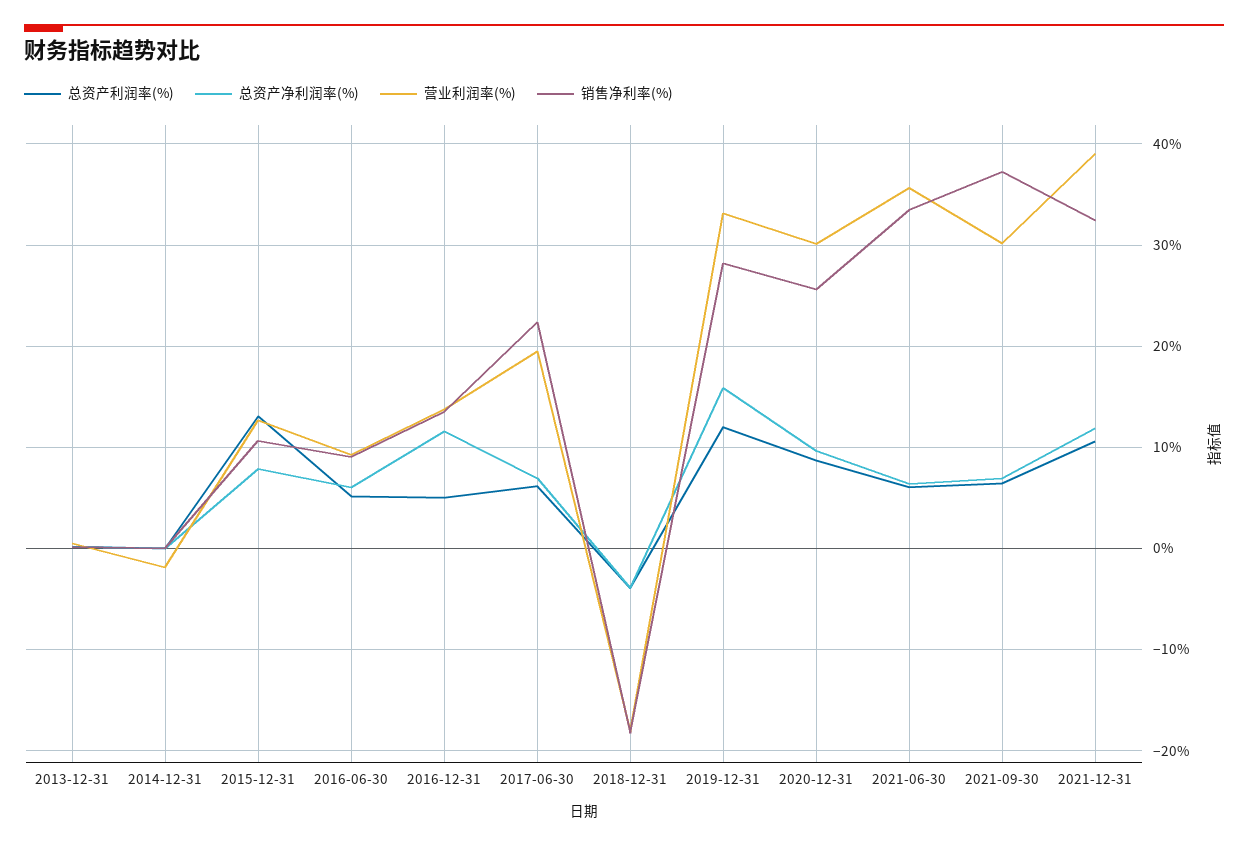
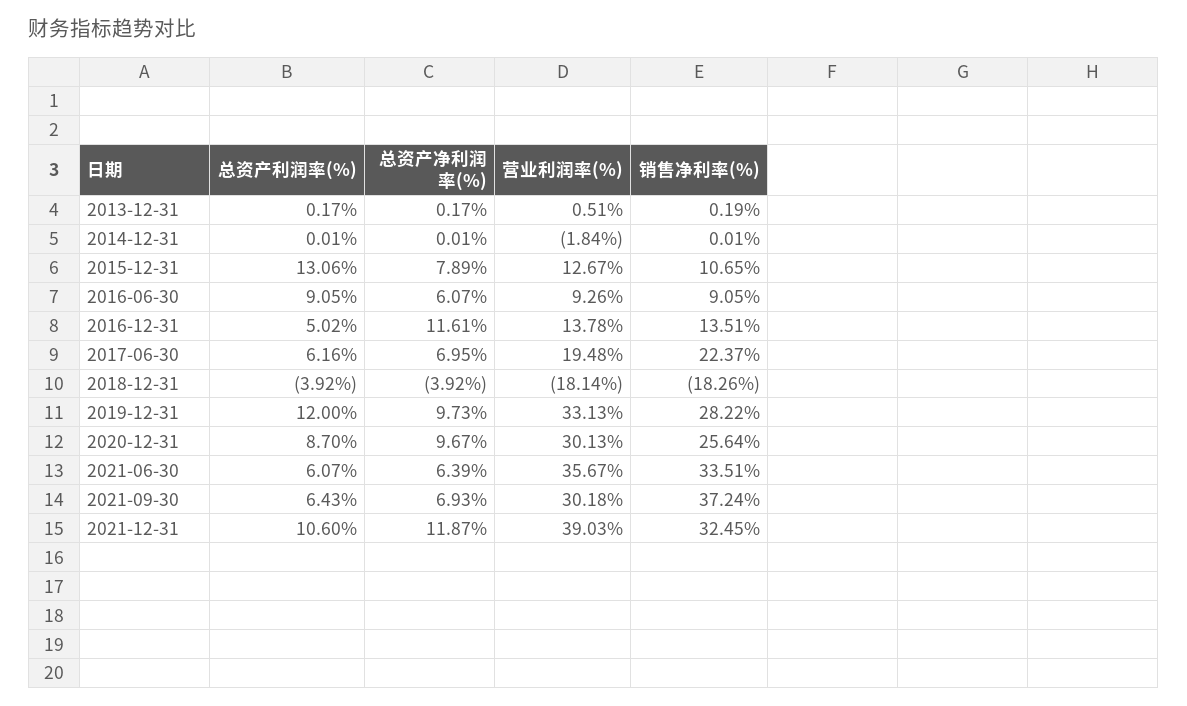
总资产利润率(%), 2016-06-30: 5 -> 9.05
总资产净利润率(%), 2019-12-31: 16 -> 9.73

